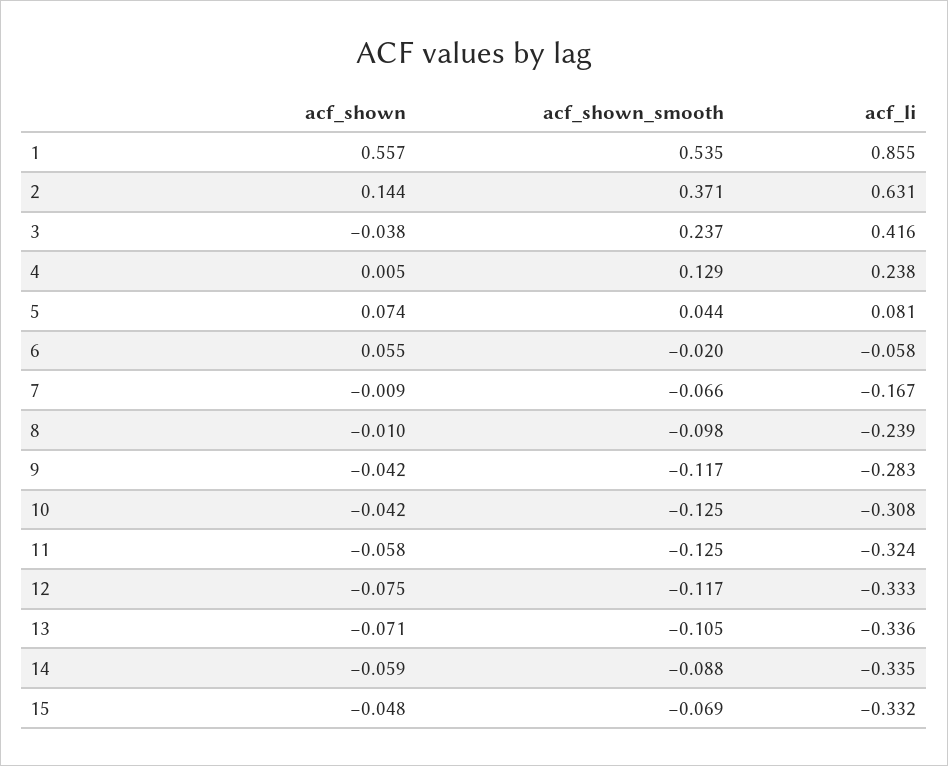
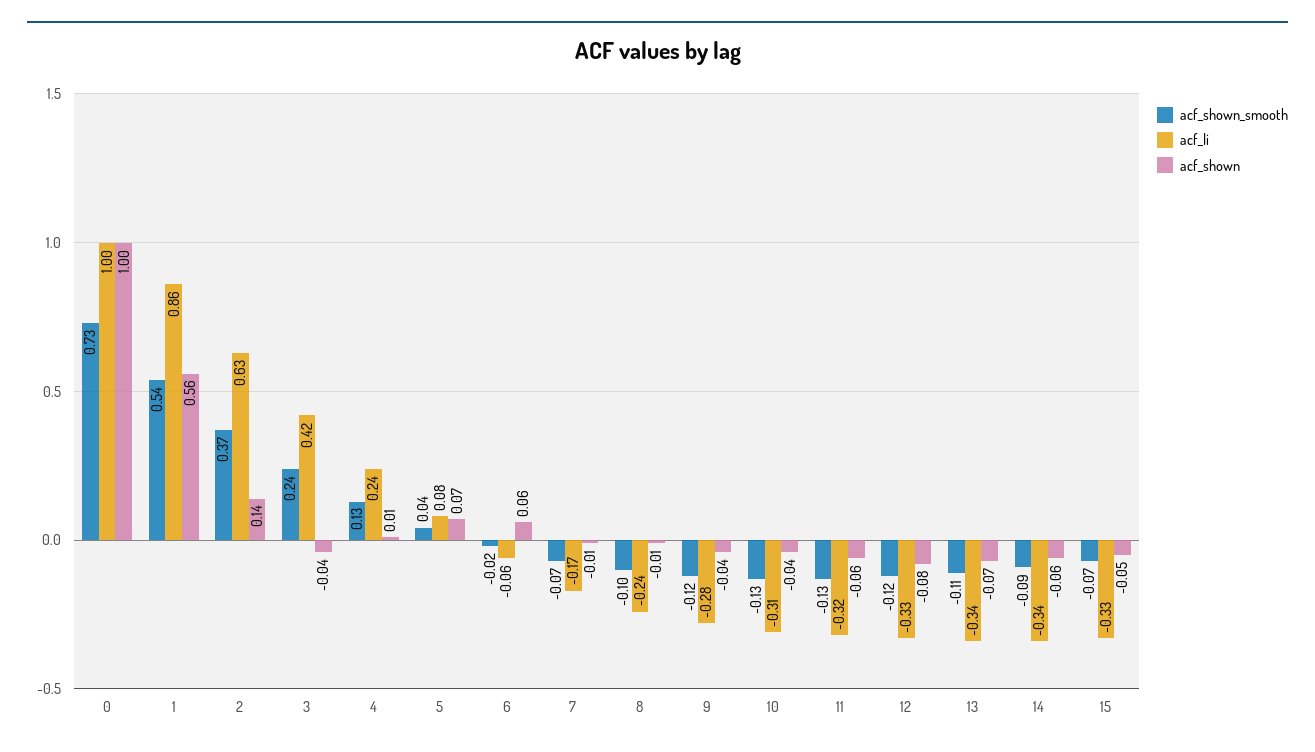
acf_shown_smooth, 0: none -> 0.73
acf_li, 0: none -> 1
acf_shown, 0: none -> 1

